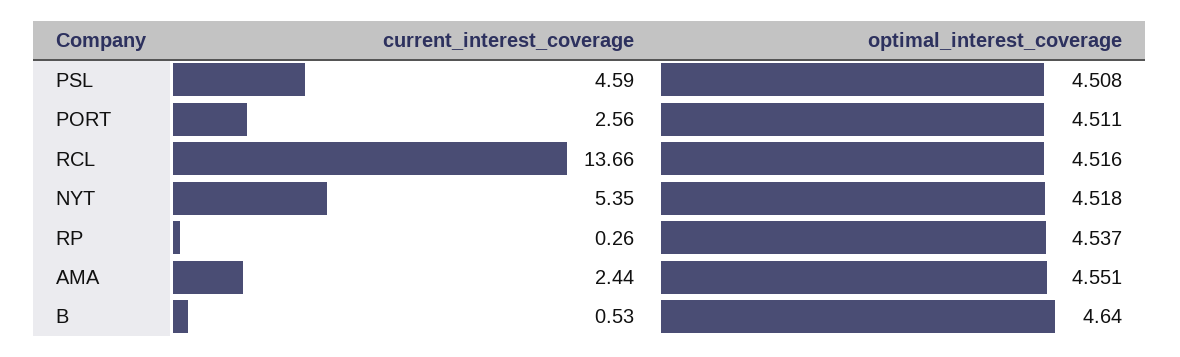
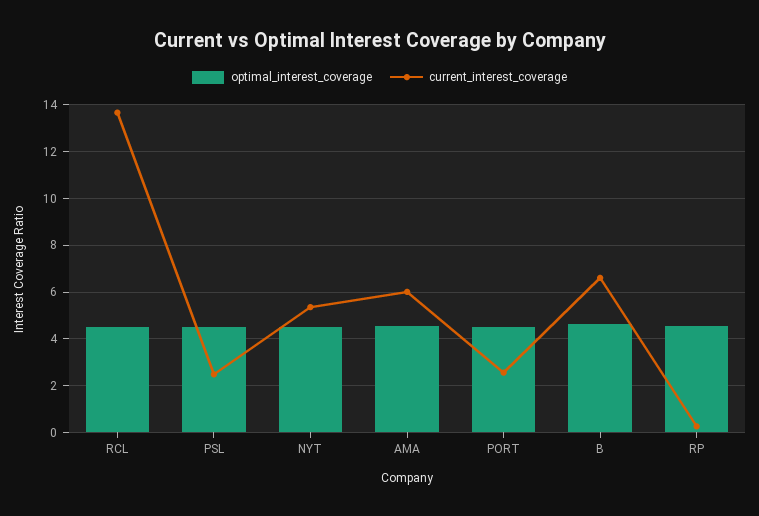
current_interest_coverage, PSL: 4.59 -> 2.5
current_interest_coverage, AMA: 2.44 -> 6
current_interest_coverage, B: 0.53 -> 6.5

